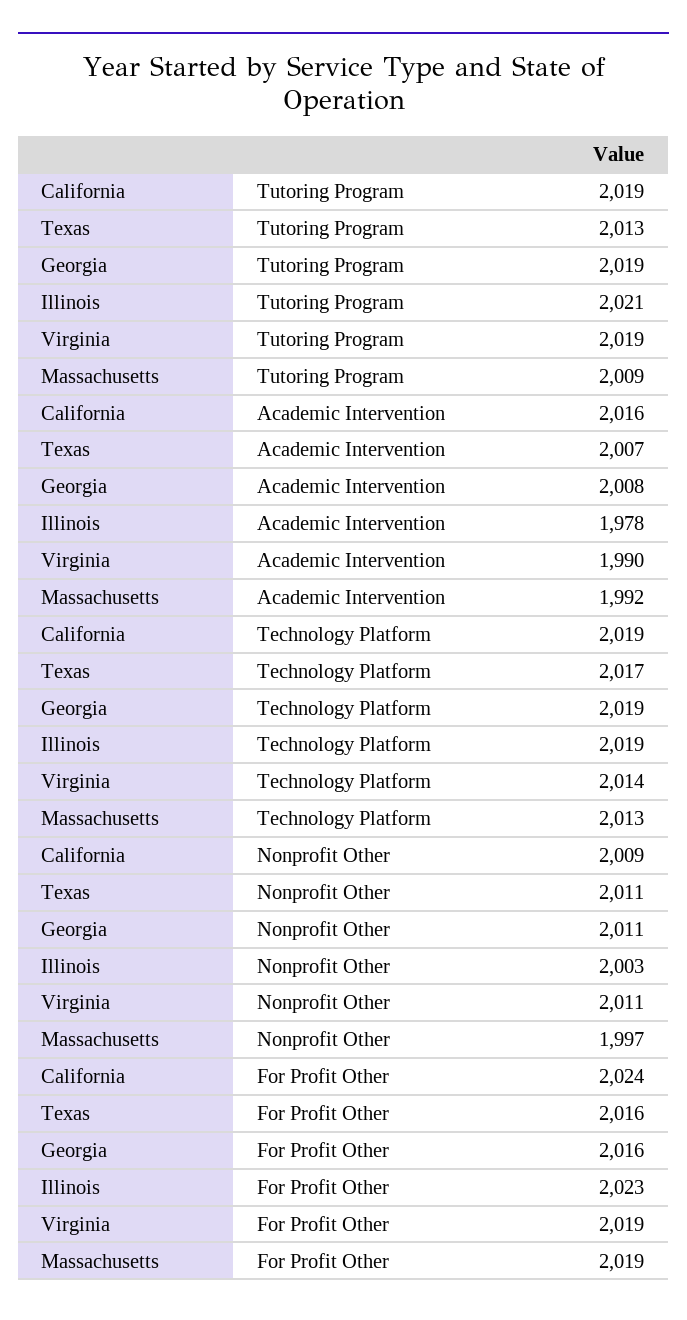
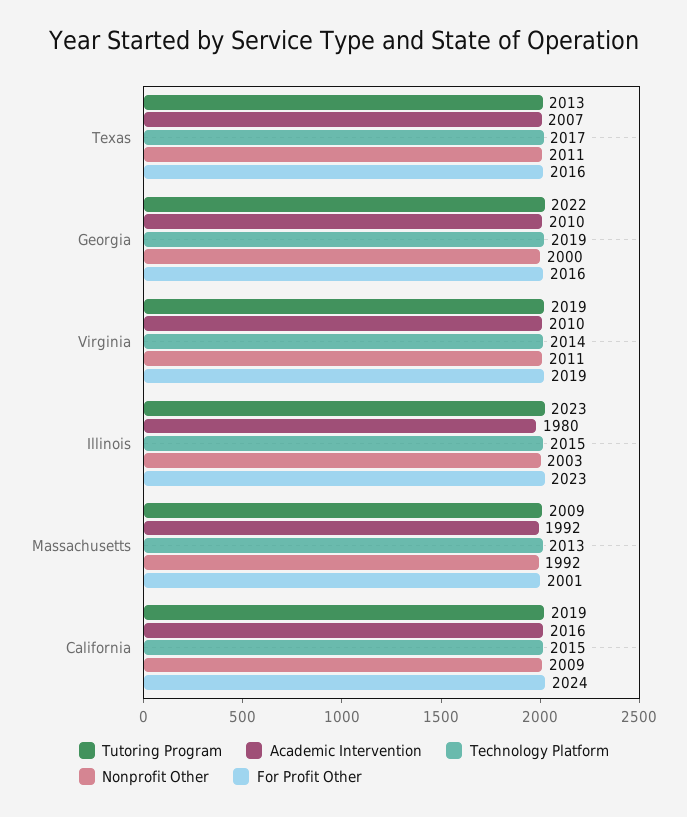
Tutoring Program, Georgia: 2019 -> 2022
Tutoring Program, Illinois: 2021 -> 2023
Academic Intervention, Georgia: 2008 -> 2010
Academic Intervention, Illinois: 1978 -> 1980
Academic Intervention, Virginia: 1990 -> 2010
Technology Platform, California: 2019 -> 2015
Technology Platform, Illinois: 2019 -> 2015
Nonprofit Other, Georgia: 2011 -> 2000
Nonprofit Other, Massachusetts: 1997 -> 1992
For Profit Other, Massachusetts: 2019 -> 2001

